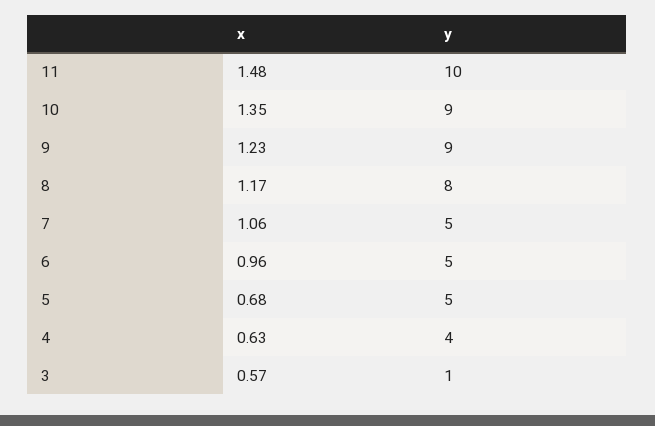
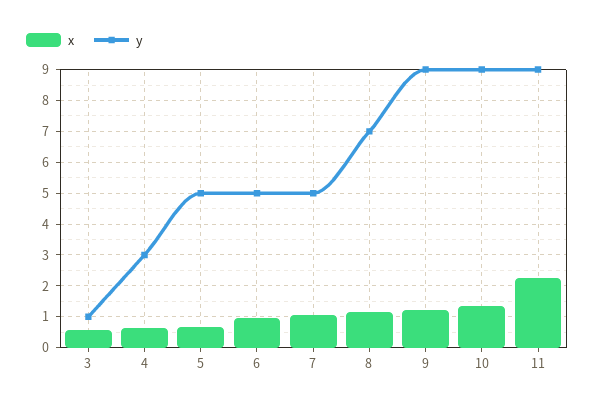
x, 11: 1.48 -> 2.2
y, 11: 10 -> 9
y, 8: 8 -> 7
y, 4: 4 -> 3

